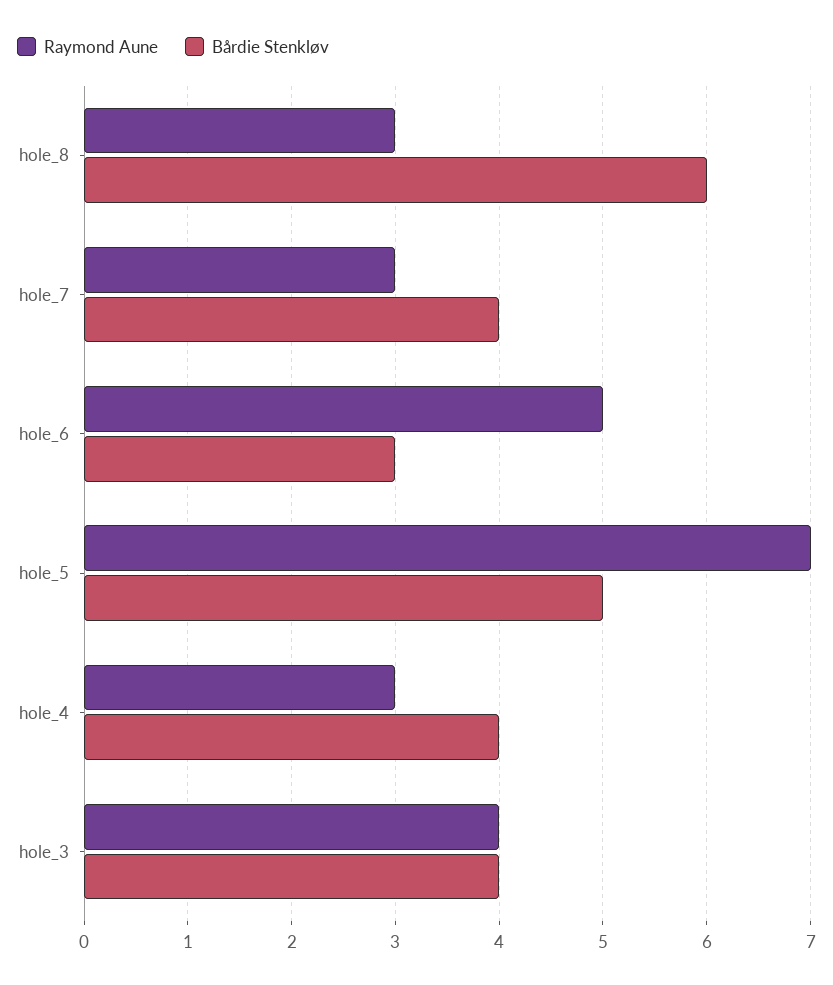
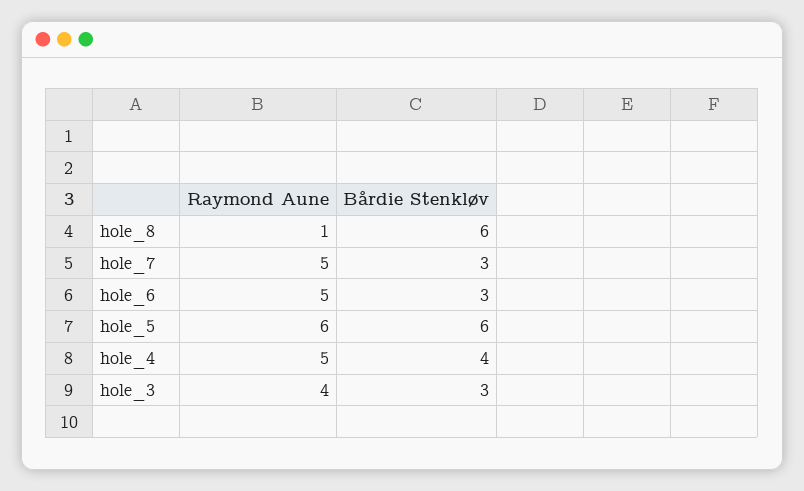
Raymond Aune, hole_8: 3 -> 1
Raymond Aune, hole_7: 3 -> 5
Bårdie Stenkløv, hole_7: 4 -> 3
Raymond Aune, hole_5: 7 -> 6
Bårdie Stenkløv, hole_5: 5 -> 6
Raymond Aune, hole_4: 3 -> 5
Bårdie Stenkløv, hole_3: 4 -> 3

